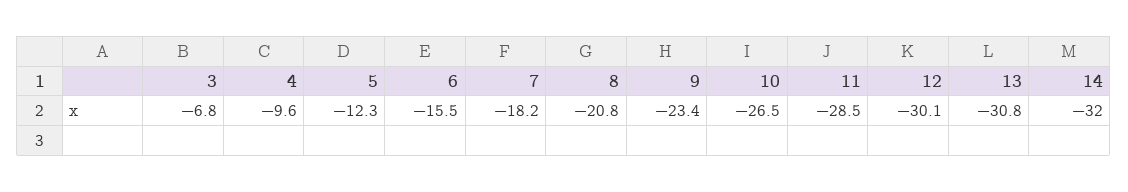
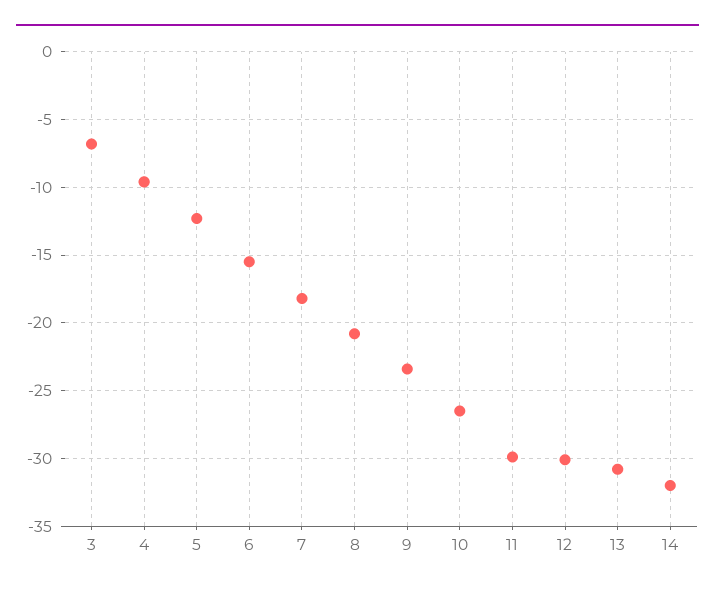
11: -28.5 -> -30

